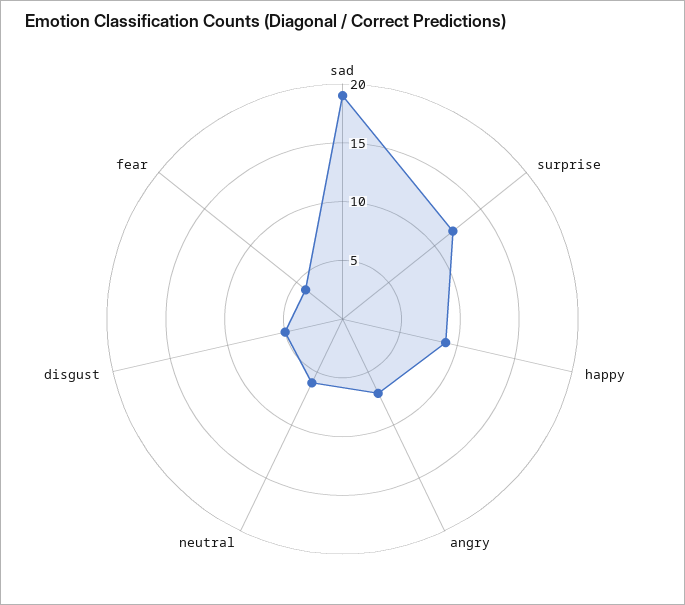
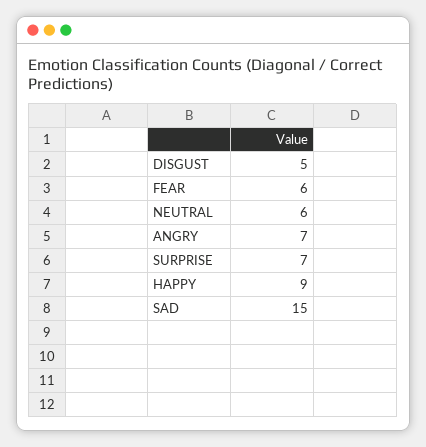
sad: 19 -> 15
surprise: 12 -> 7
fear: 4 -> 6

